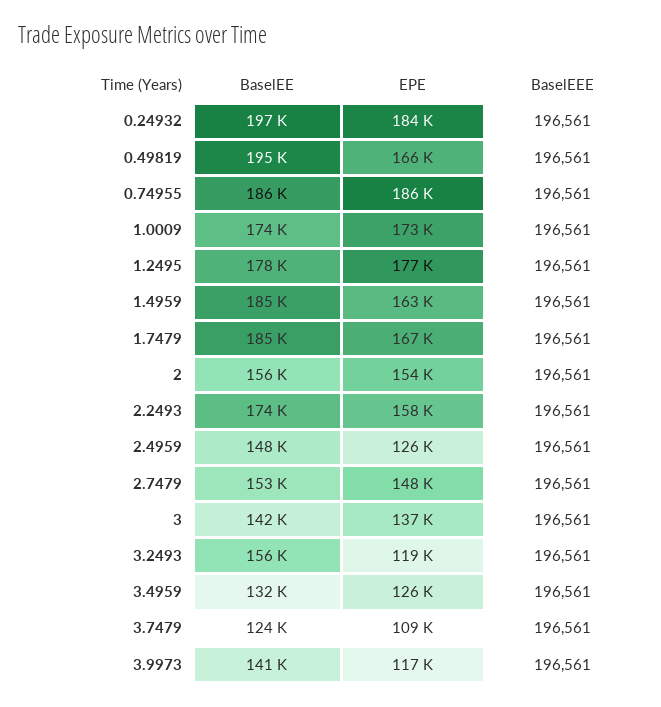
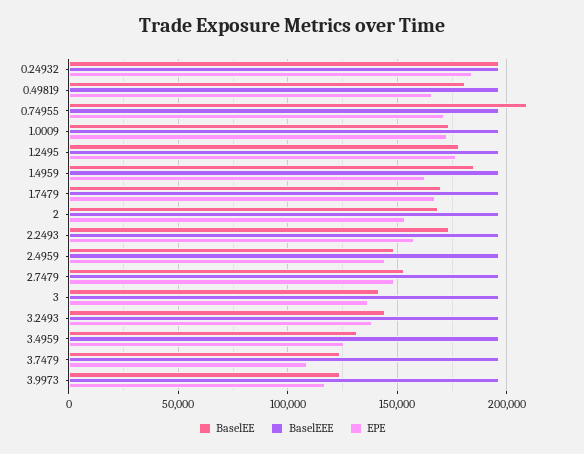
BaselEE, 0.49819: 195000 -> 180000
BaselEE, 0.74955: 186000 -> 210000
EPE, 0.74955: 186000 -> 170000
BaselEE, 1.7479: 185000 -> 170000
BaselEE, 2: 156000 -> 170000
EPE, 2.4959: 126000 -> 145000
BaselEE, 3.2493: 156000 -> 145000
EPE, 3.2493: 119000 -> 140000
BaselEE, 3.9973: 141000 -> 125000

